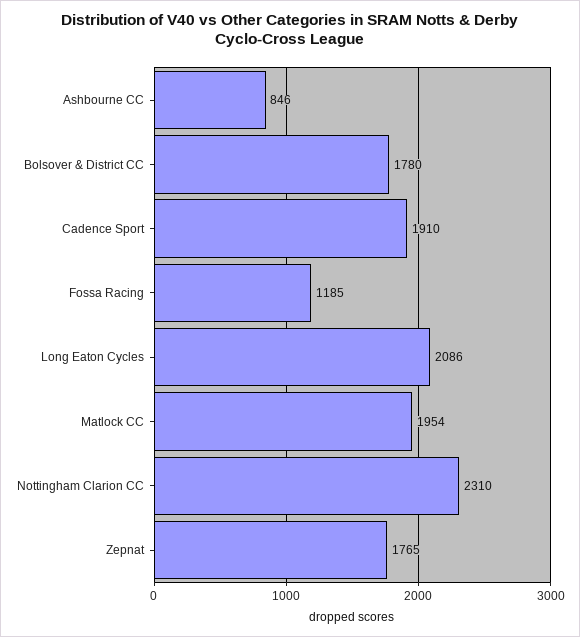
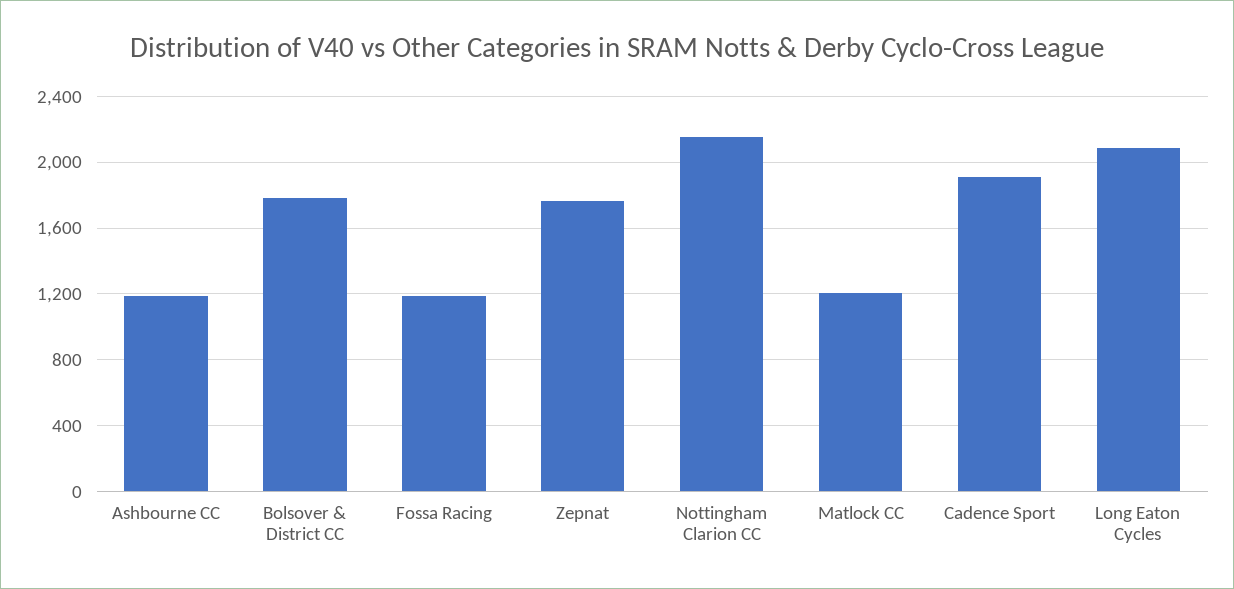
Ashbourne CC: 846 -> 1200
Matlock CC: 1954 -> 1200
Nottingham Clarion CC: 2310 -> 2150

